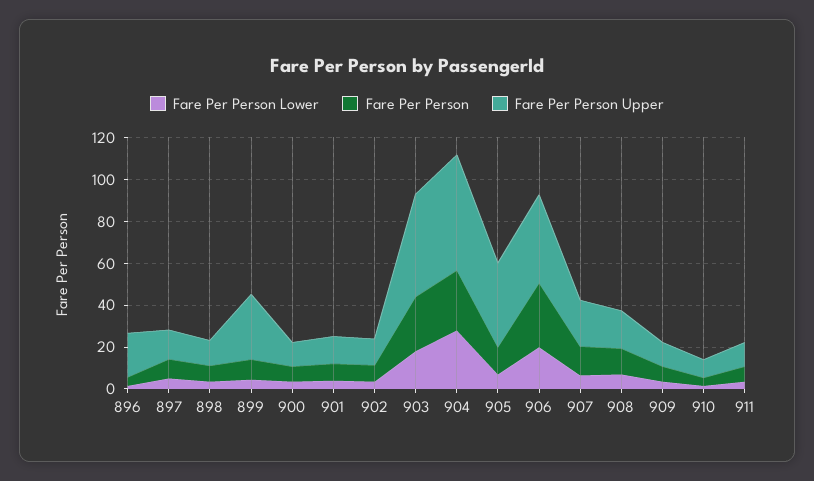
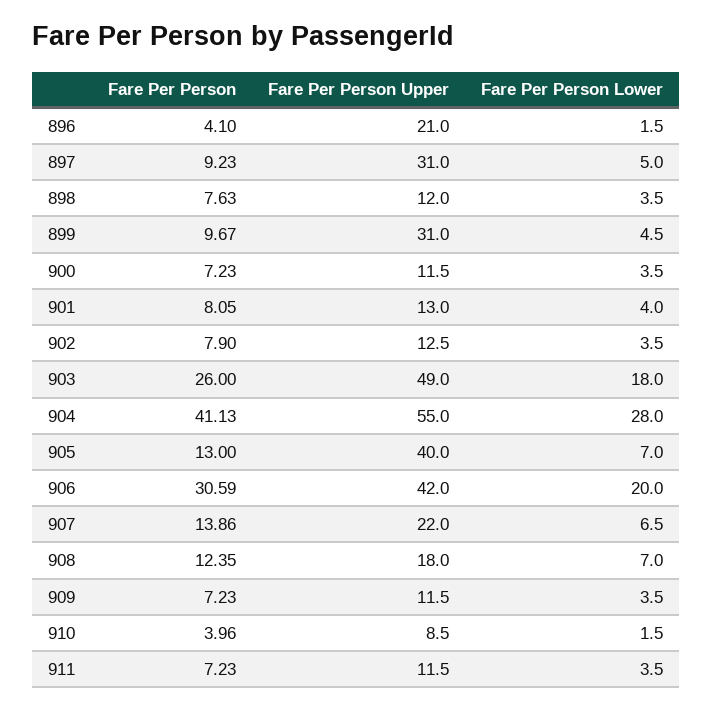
Fare Per Person Upper, 897: 15 -> 31
Fare Per Person, 904: 30 -> 41.13

